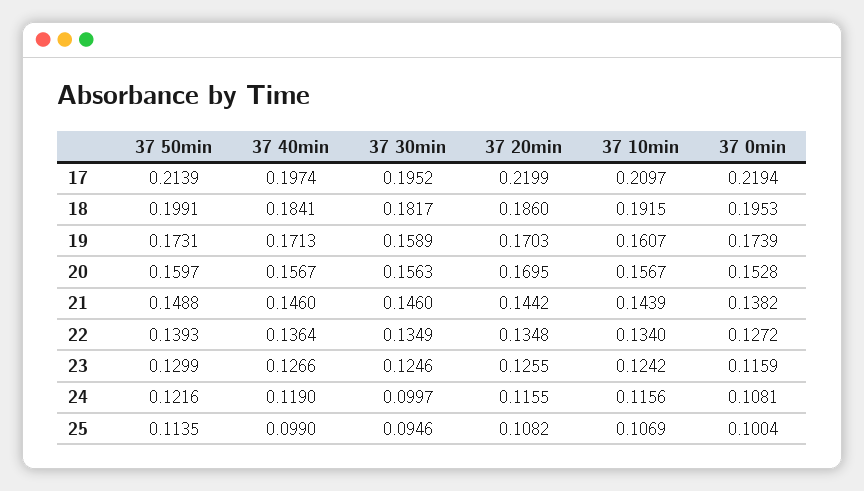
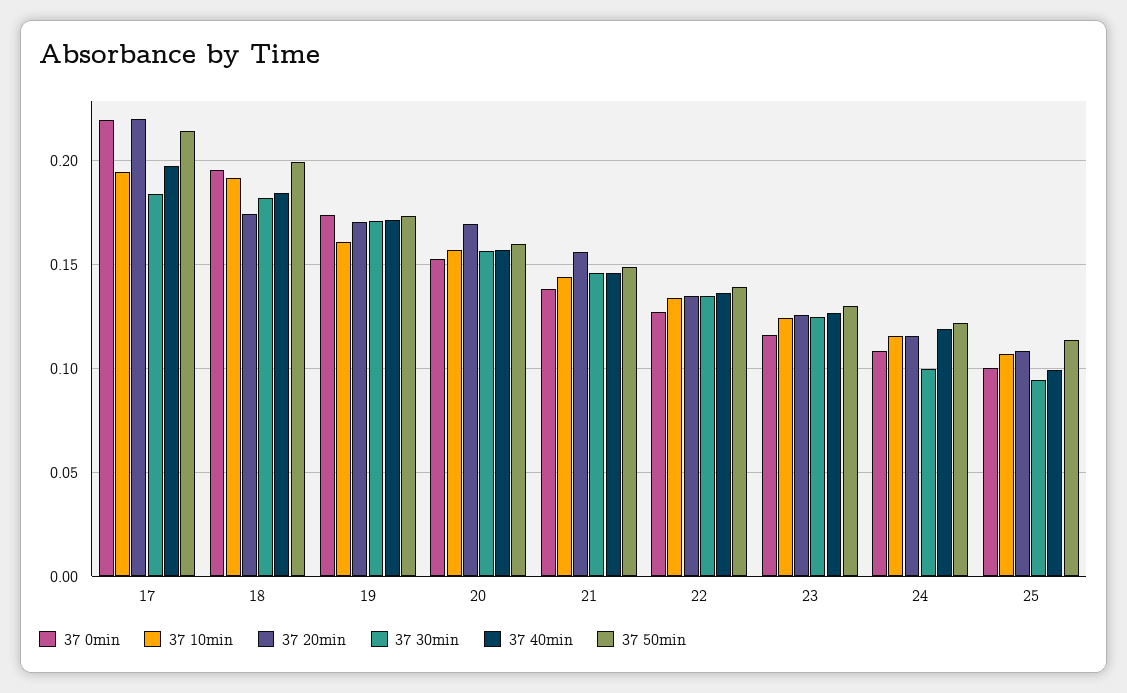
37 30min, 17: 0.1952 -> 0.185
37 10min, 17: 0.2097 -> 0.195
37 20min, 18: 0.186 -> 0.175
37 30min, 19: 0.1589 -> 0.17
37 20min, 21: 0.1442 -> 0.155

